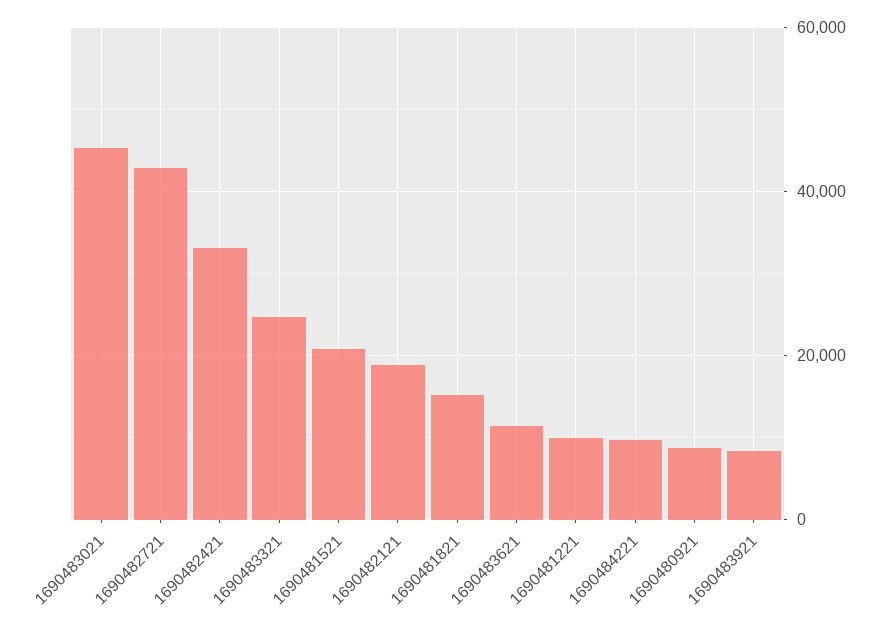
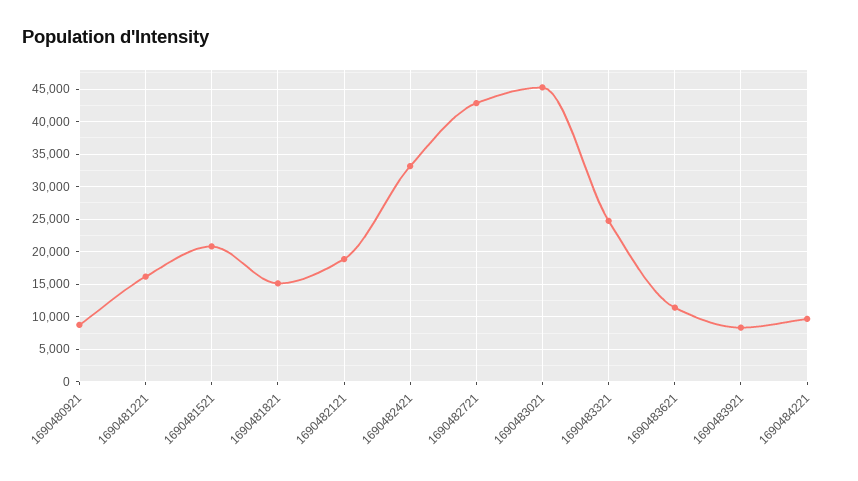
1690481221: 10000 -> 16000

